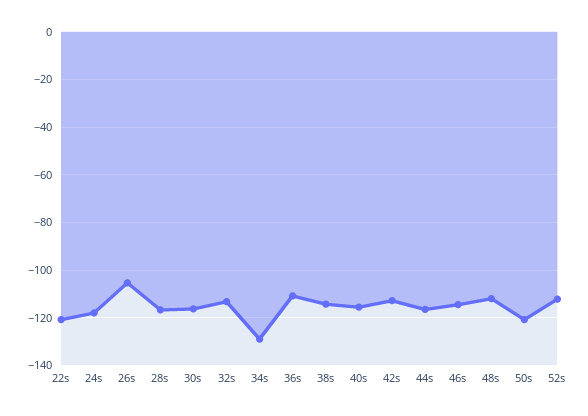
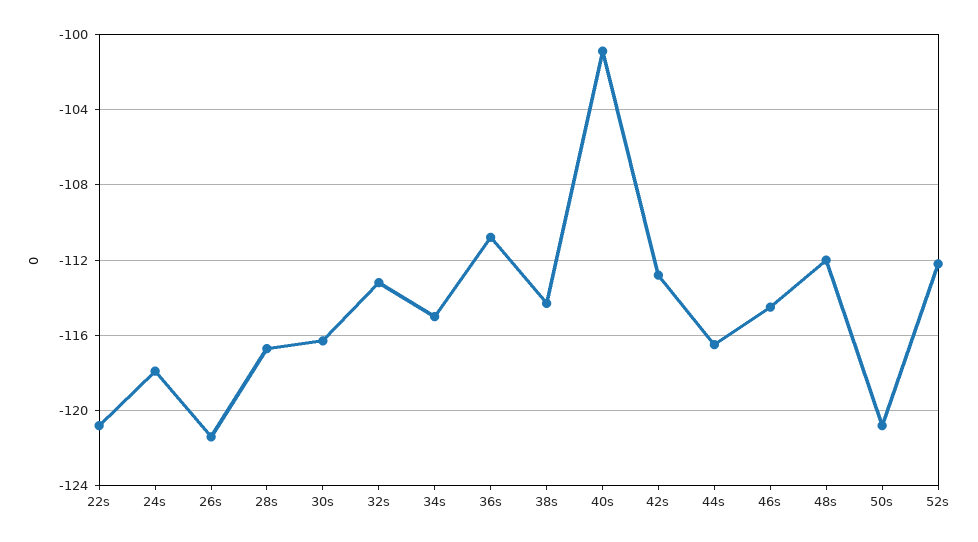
26s: -105 -> -121.5
34s: -130 -> -115
40s: -115 -> -101

